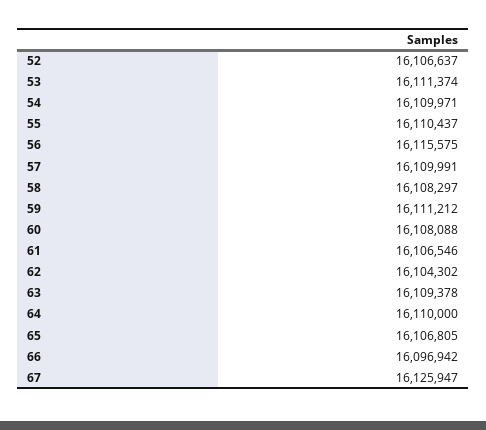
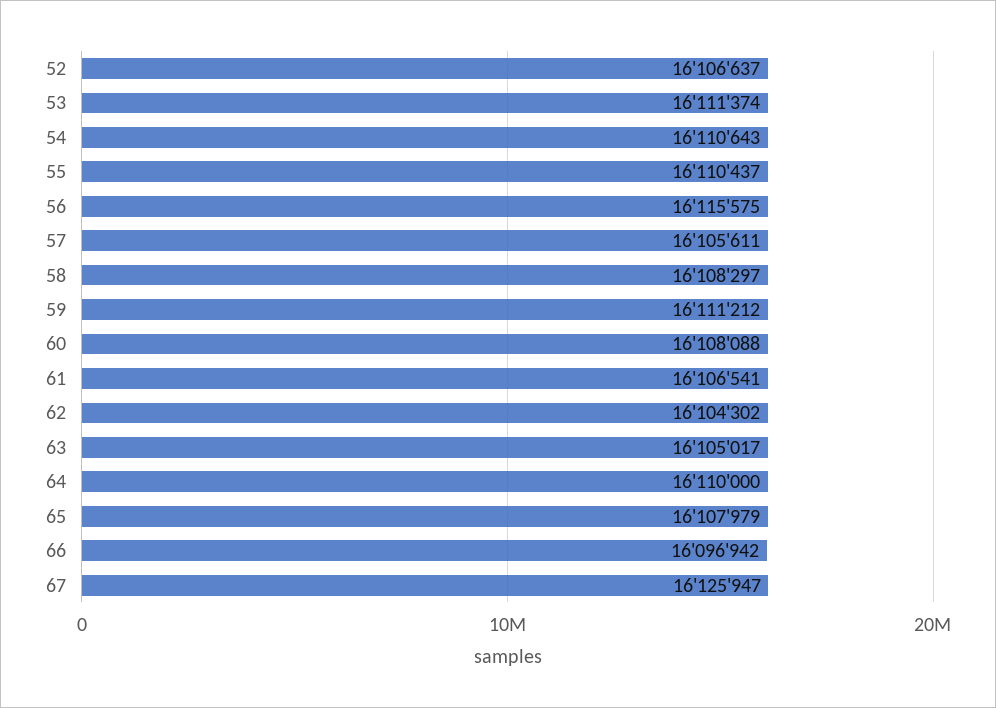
54: 16109971 -> 16110643
57: 16109991 -> 16105611
61: 16106546 -> 16106541
63: 16109378 -> 16105017
65: 16106805 -> 16107979

